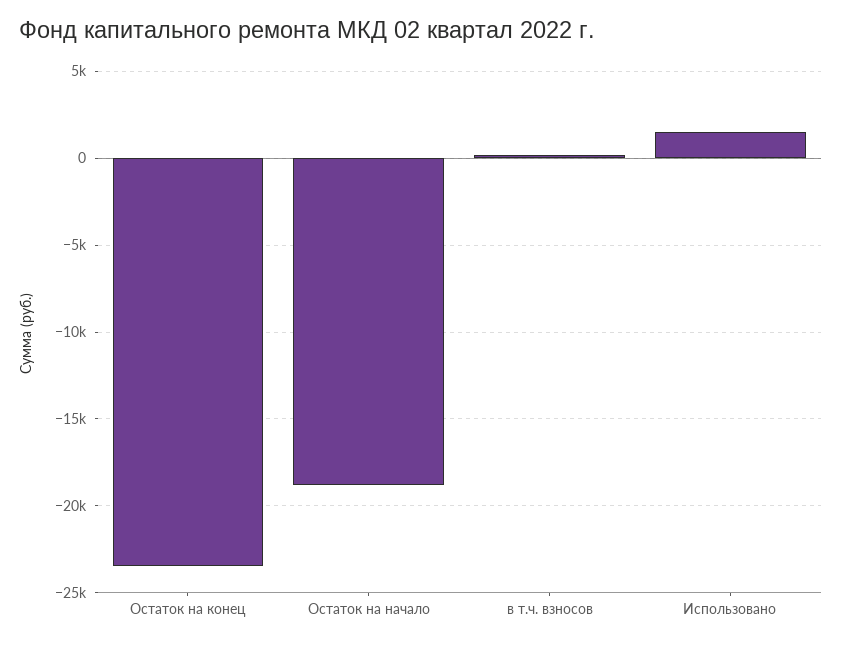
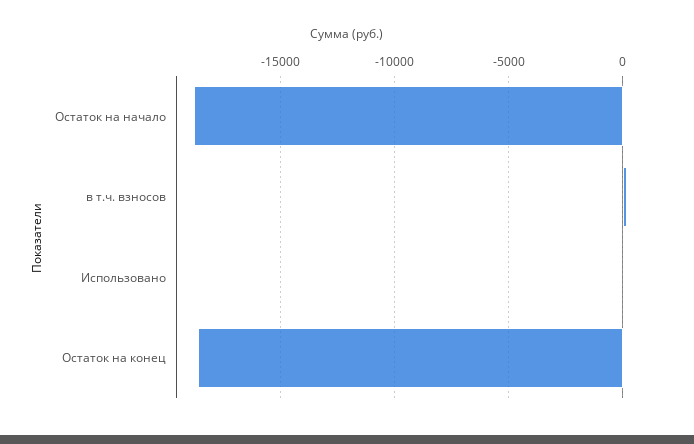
Остаток на конец: -23500 -> -18500
Использовано: 1500 -> 0

